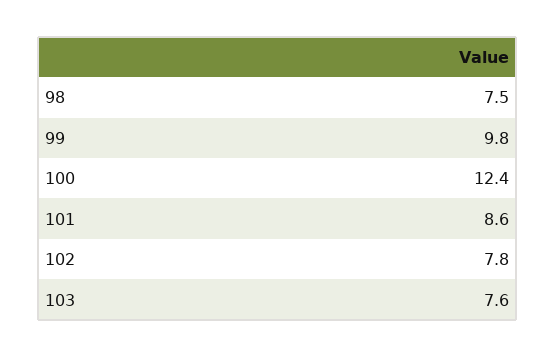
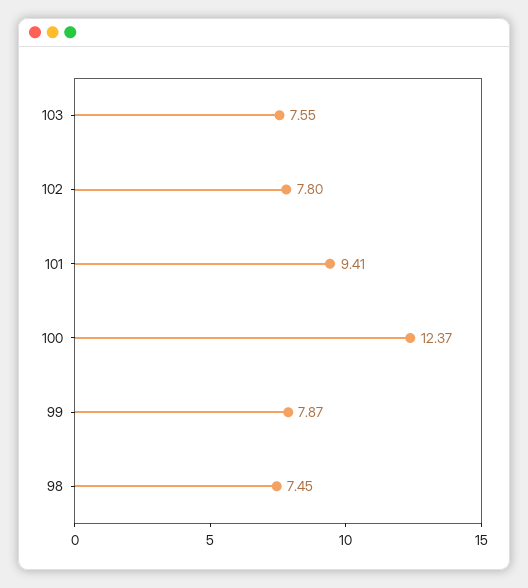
99: 9.8 -> 7.87
101: 8.6 -> 9.41

